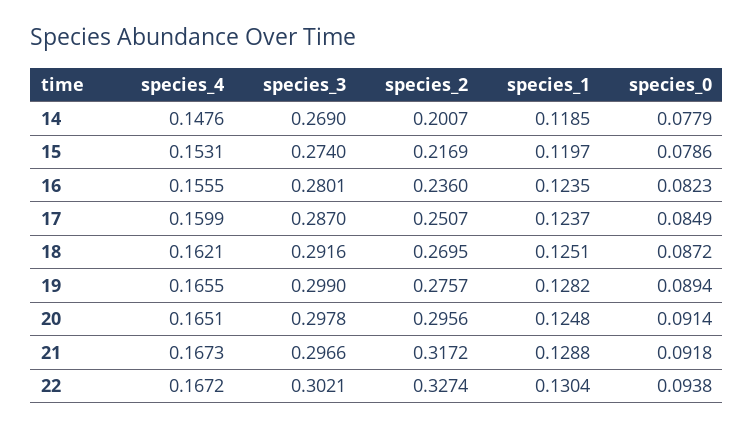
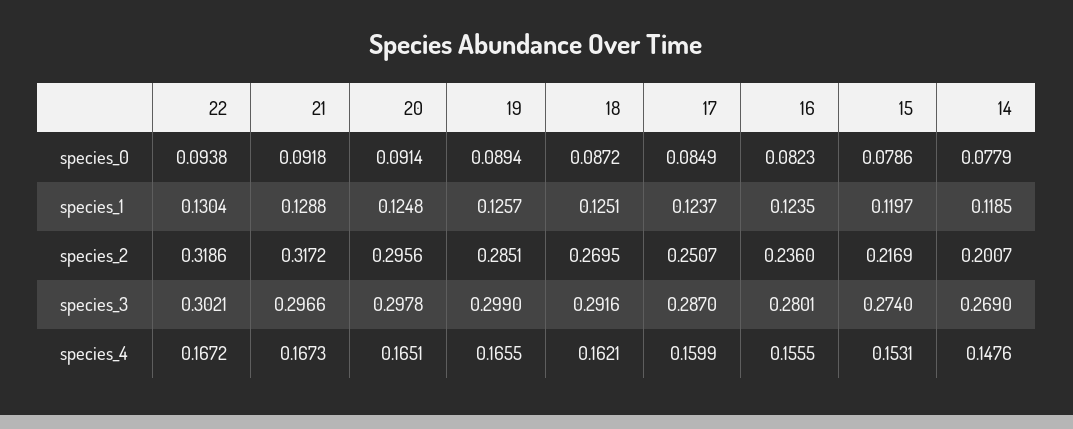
species_2, 19: 0.2757 -> 0.2851
species_1, 19: 0.1282 -> 0.1257
species_2, 22: 0.3274 -> 0.3186

